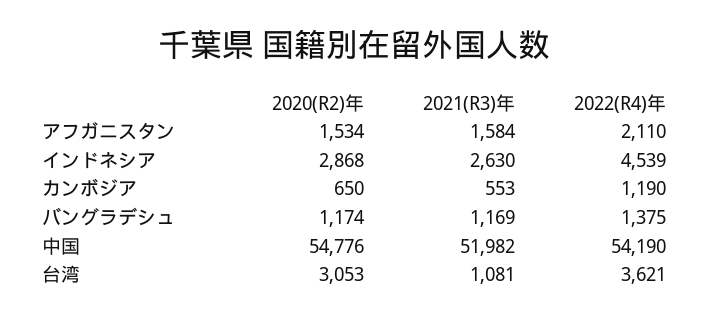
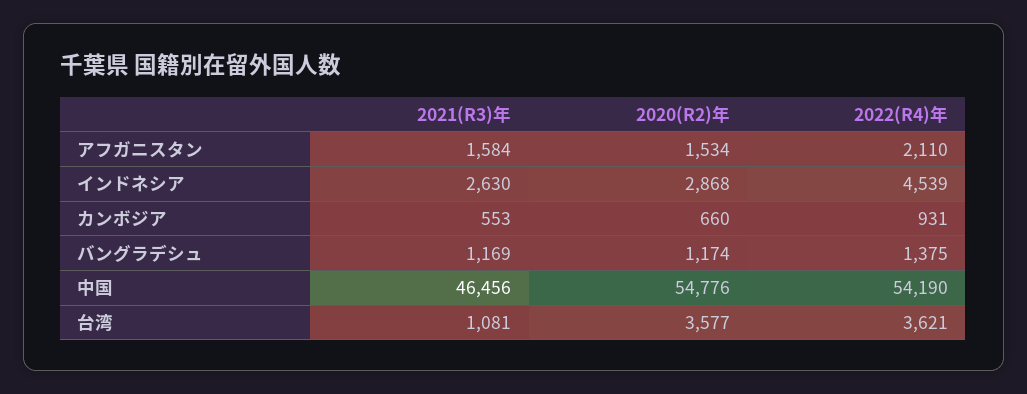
2020(R2)年, カンボジア: 650 -> 660
2022(R4)年, カンボジア: 1190 -> 931
2021(R3)年, 中国: 51982 -> 46456
2020(R2)年, 台湾: 3053 -> 3577

